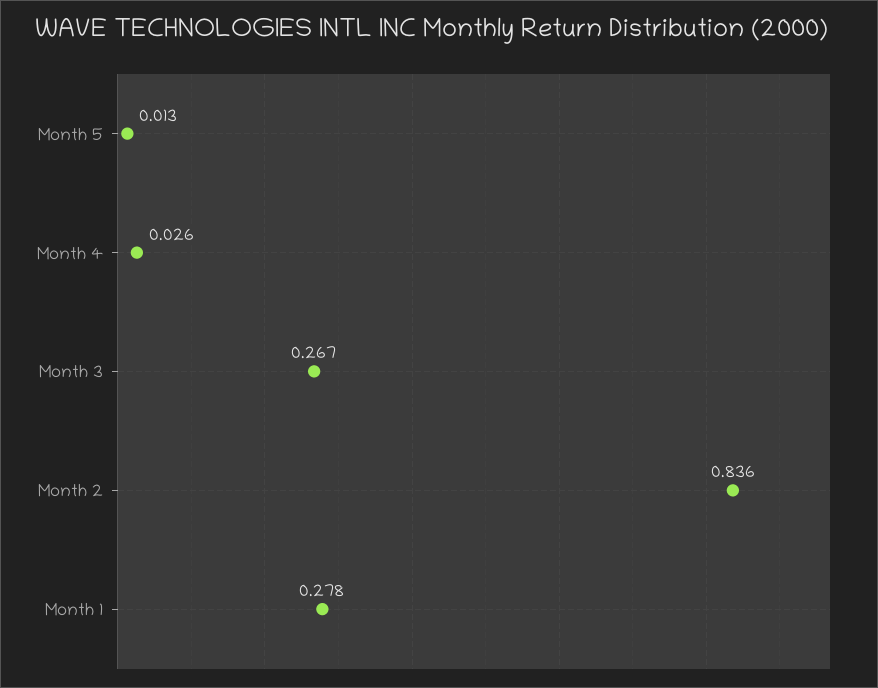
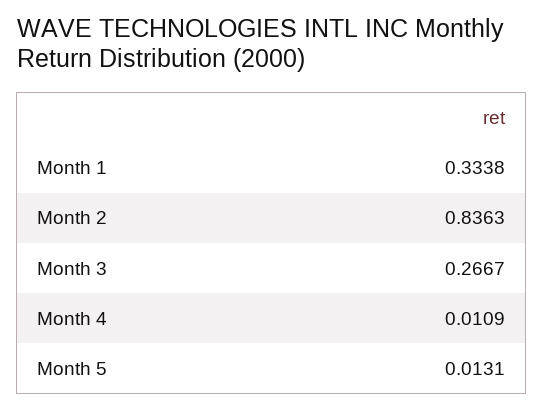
Month 4: 0.026 -> 0.0109
Month 1: 0.278 -> 0.3338

